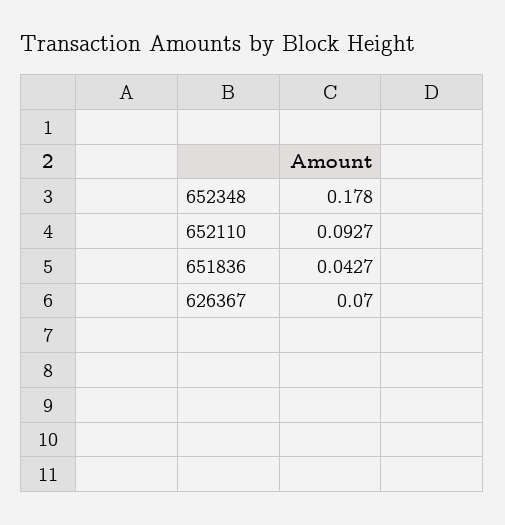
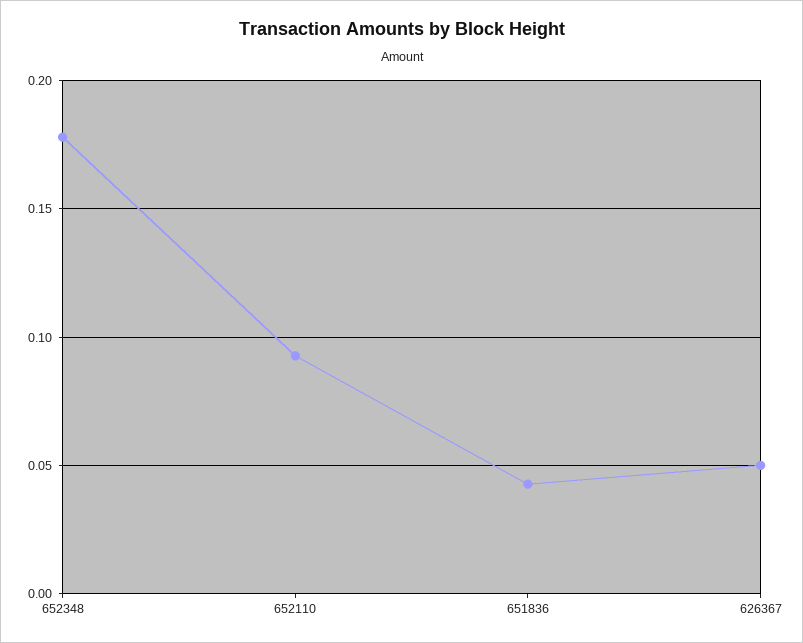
626367: 0.07 -> 0.05

